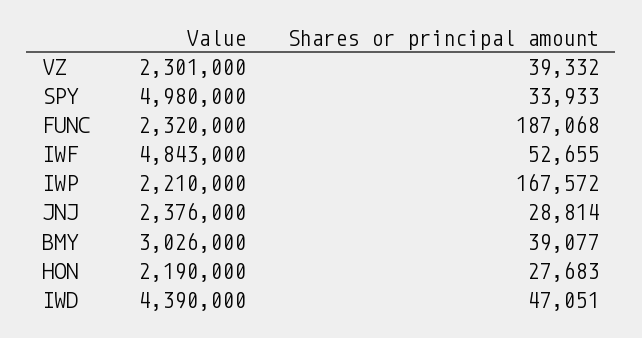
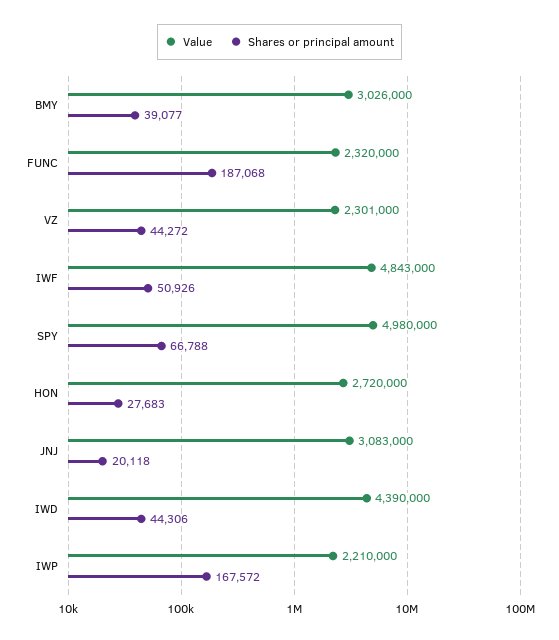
Shares or principal amount, VZ: 39332 -> 44272
Shares or principal amount, SPY: 33933 -> 66788
Shares or principal amount, IWF: 52655 -> 50926
Value, JNJ: 2376000 -> 3083000
Shares or principal amount, JNJ: 28814 -> 20118
Value, HON: 2190000 -> 2720000
Shares or principal amount, IWD: 47051 -> 44306

